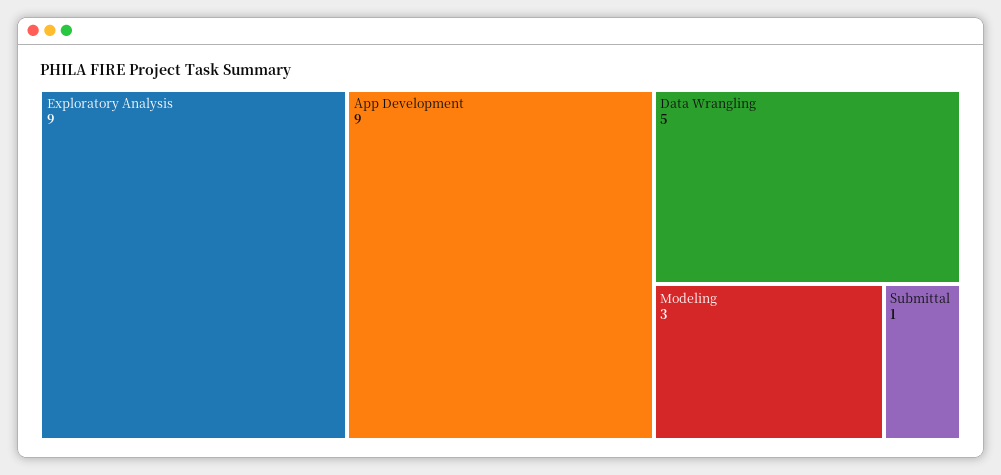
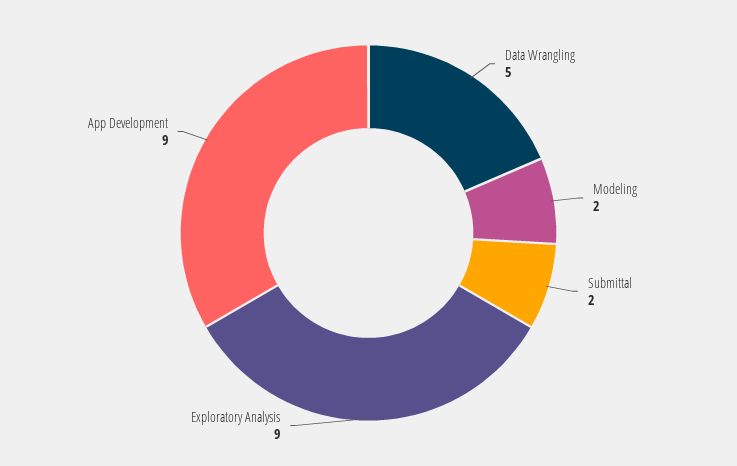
Modeling: 3 -> 2
Submittal: 1 -> 2

